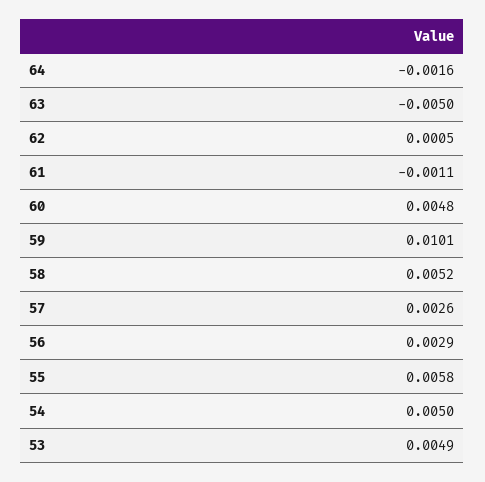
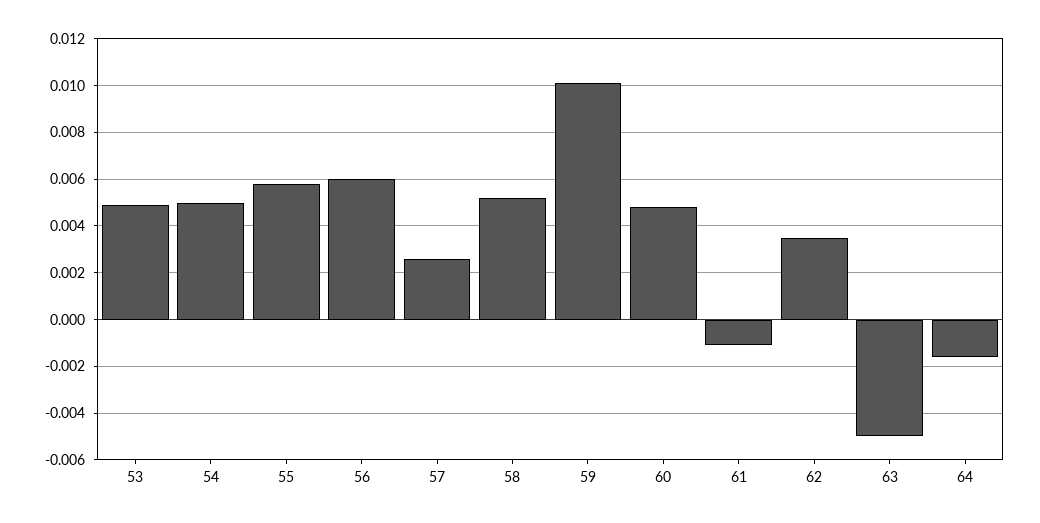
62: 0.0005 -> 0.0035
56: 0.0029 -> 0.006

